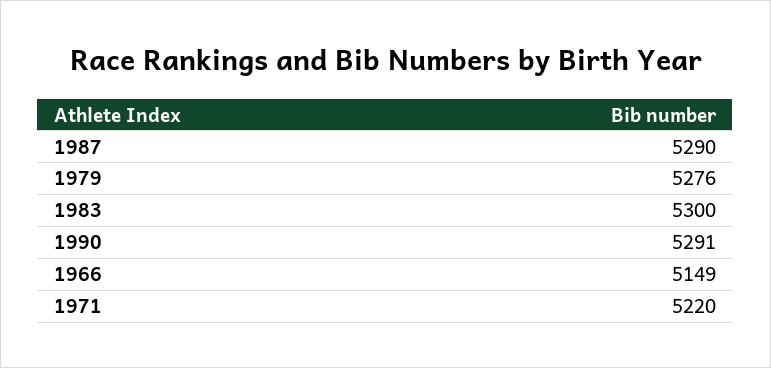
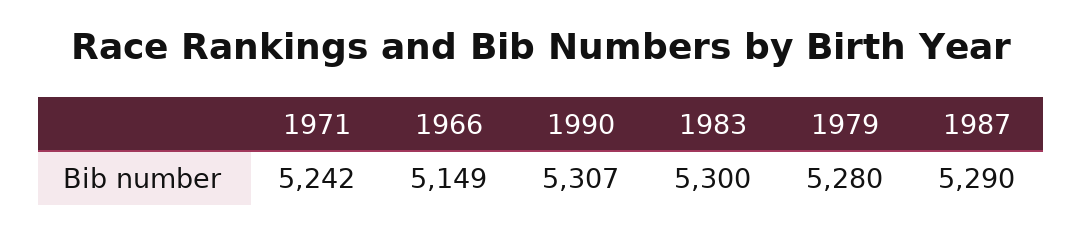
1979: 5276 -> 5280
1990: 5291 -> 5307
1971: 5220 -> 5242

